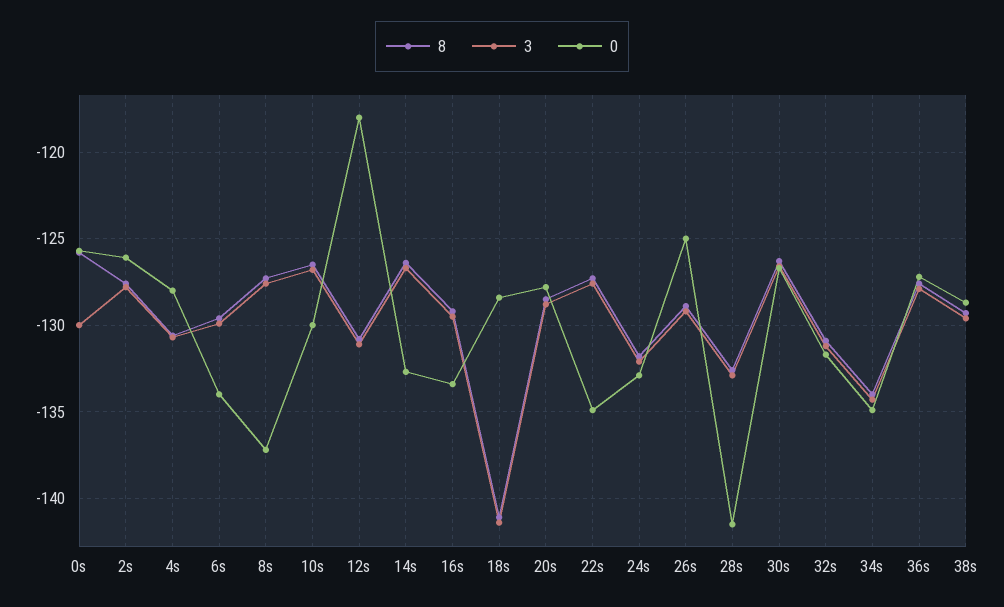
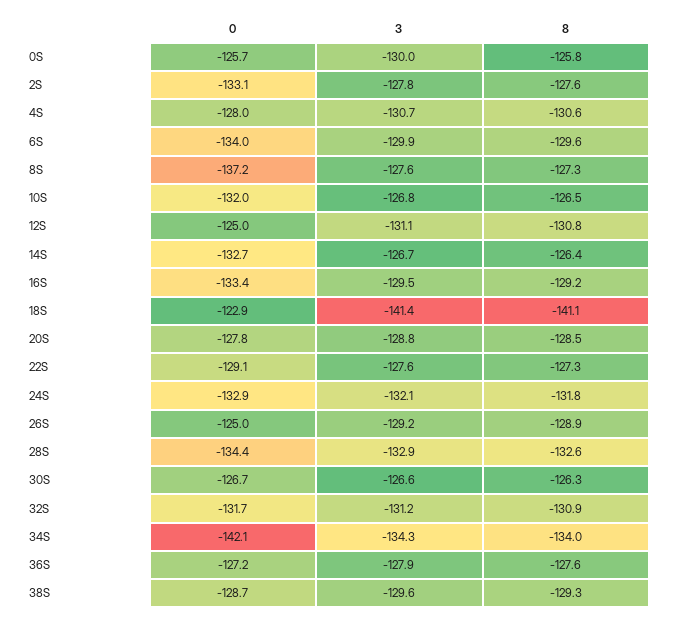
0, 2s: -126 -> -133.1
0, 10s: -130 -> -132
0, 12s: -118 -> -125
0, 18s: -128.5 -> -122.9
0, 22s: -135 -> -129.1
0, 28s: -141.5 -> -134.4
0, 34s: -135 -> -142.1

